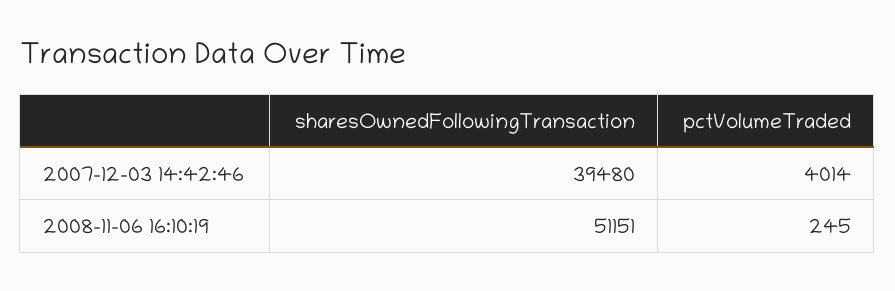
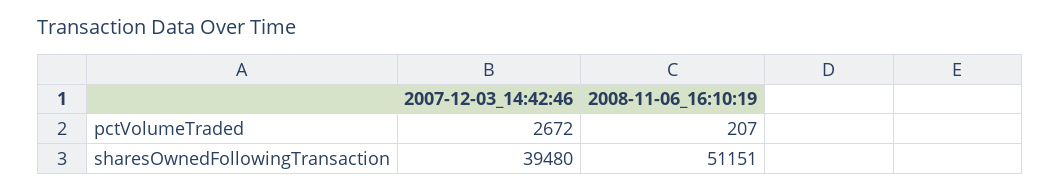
pctVolumeTraded, 2007-12-03 14:42:46: 4014 -> 2672
pctVolumeTraded, 2008-11-06 16:10:19: 245 -> 207

